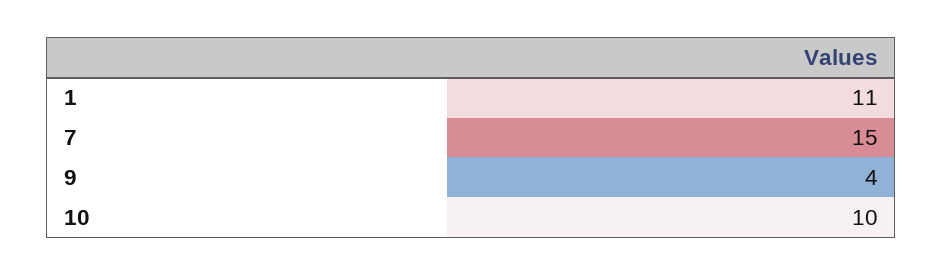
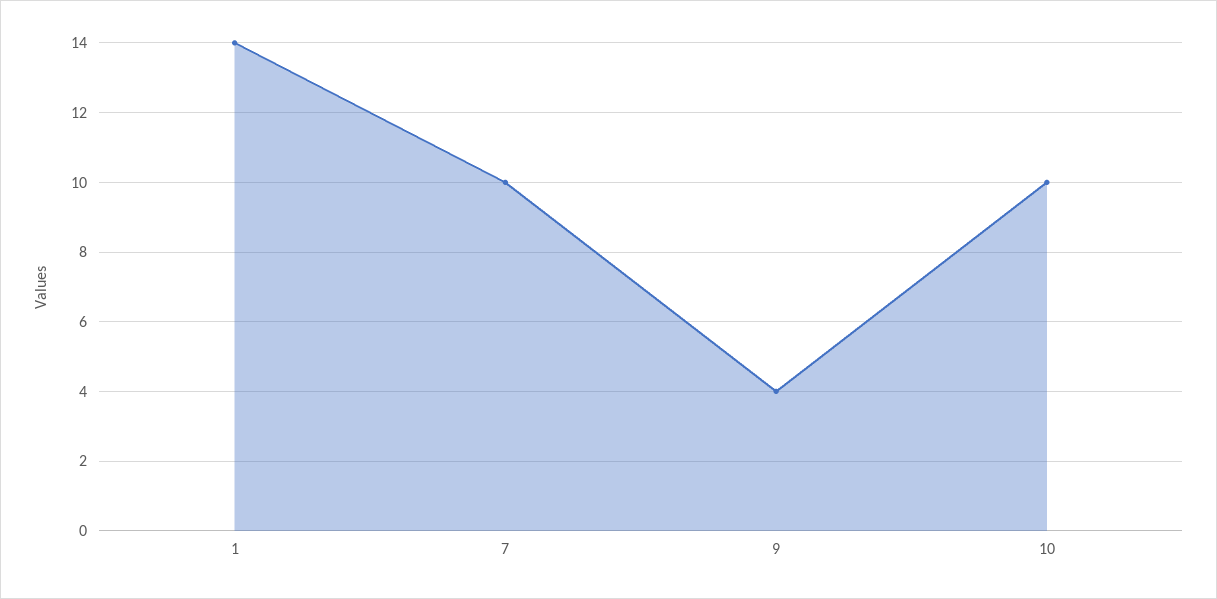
1: 11 -> 14
7: 15 -> 10

